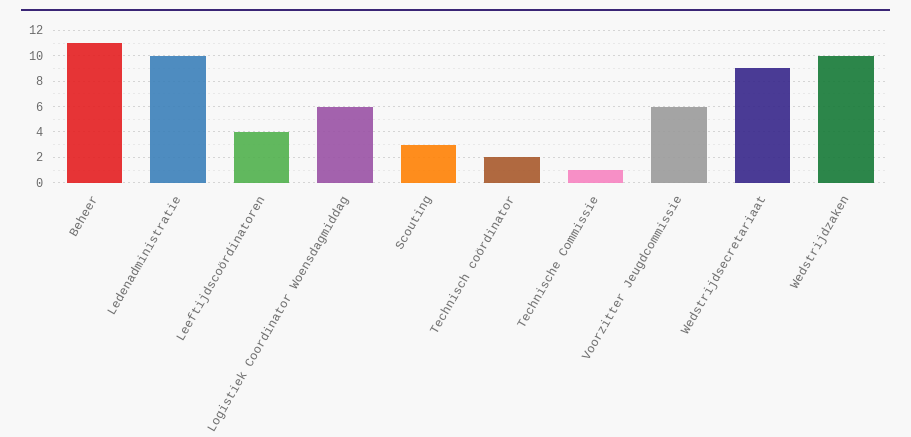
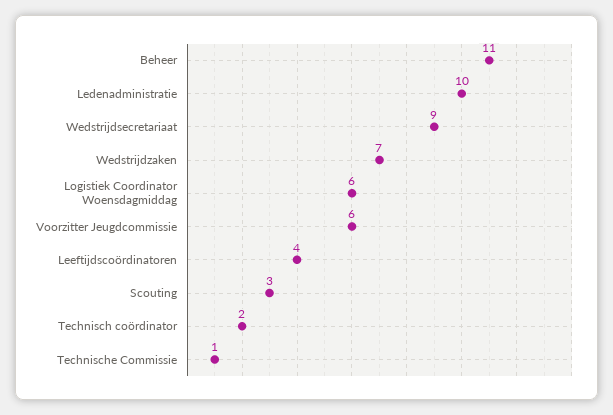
Wedstrijdzaken: 10 -> 7

